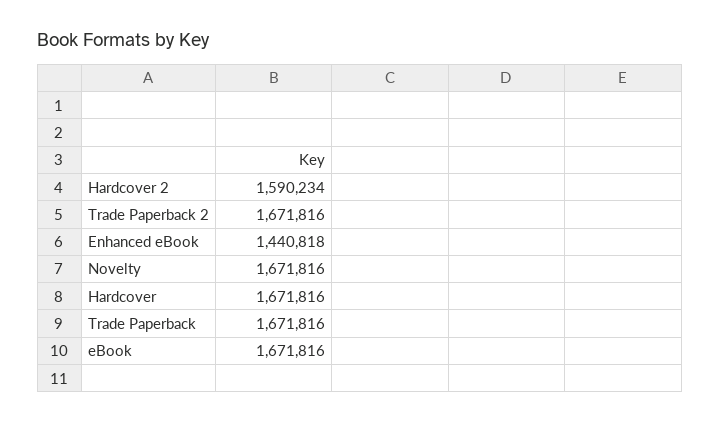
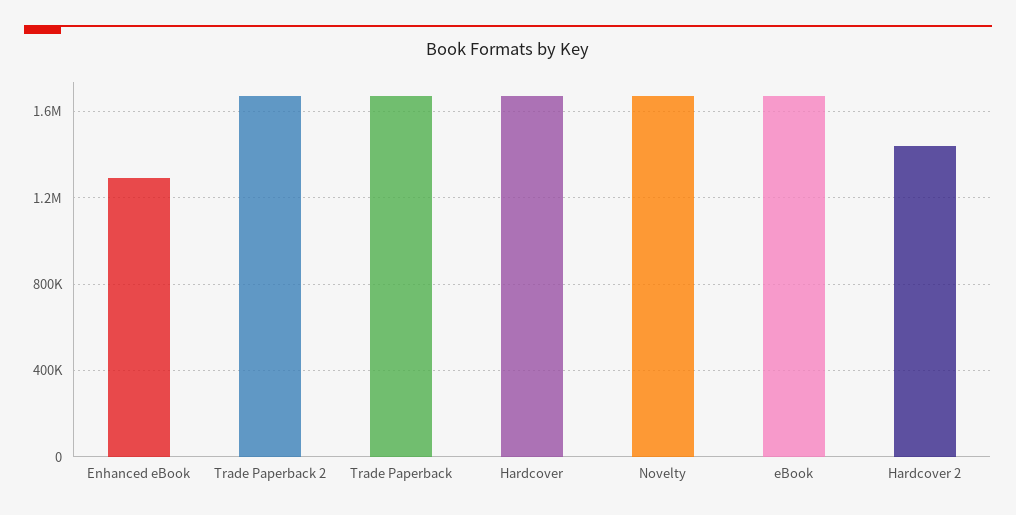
Hardcover 2: 1590234 -> 1450000
Enhanced eBook: 1440818 -> 1300000

